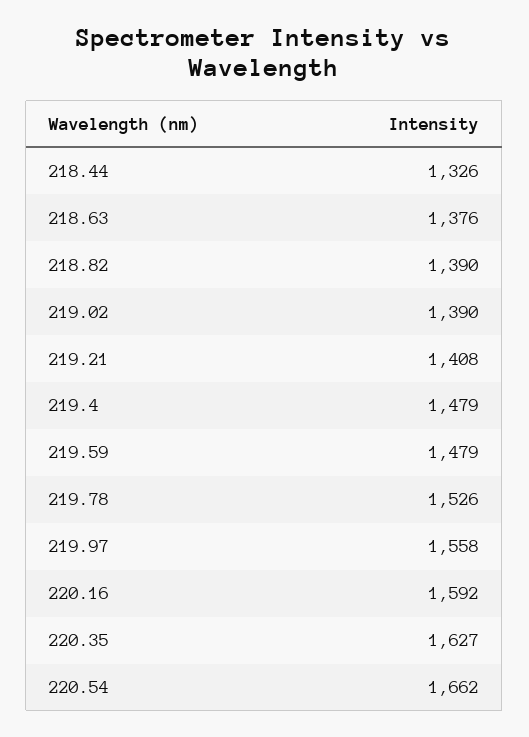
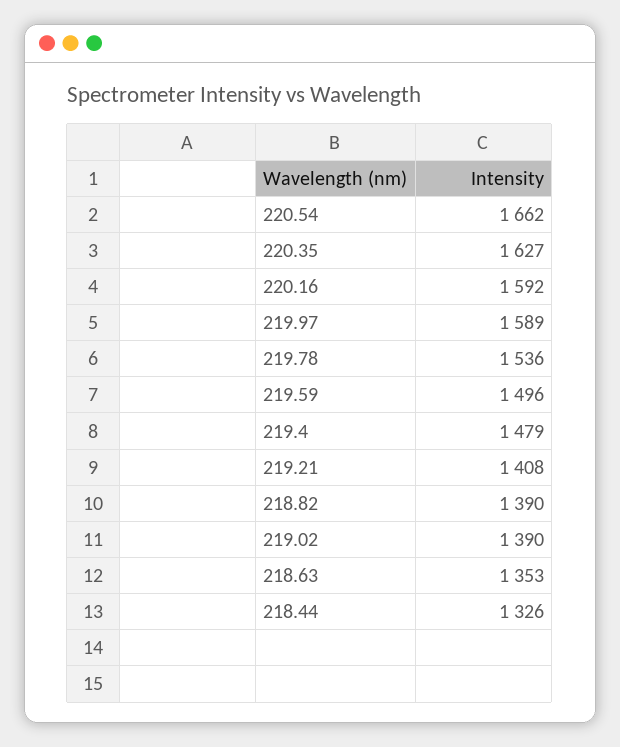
218.63: 1376 -> 1353
219.59: 1479 -> 1496
219.78: 1526 -> 1536
219.97: 1558 -> 1589

